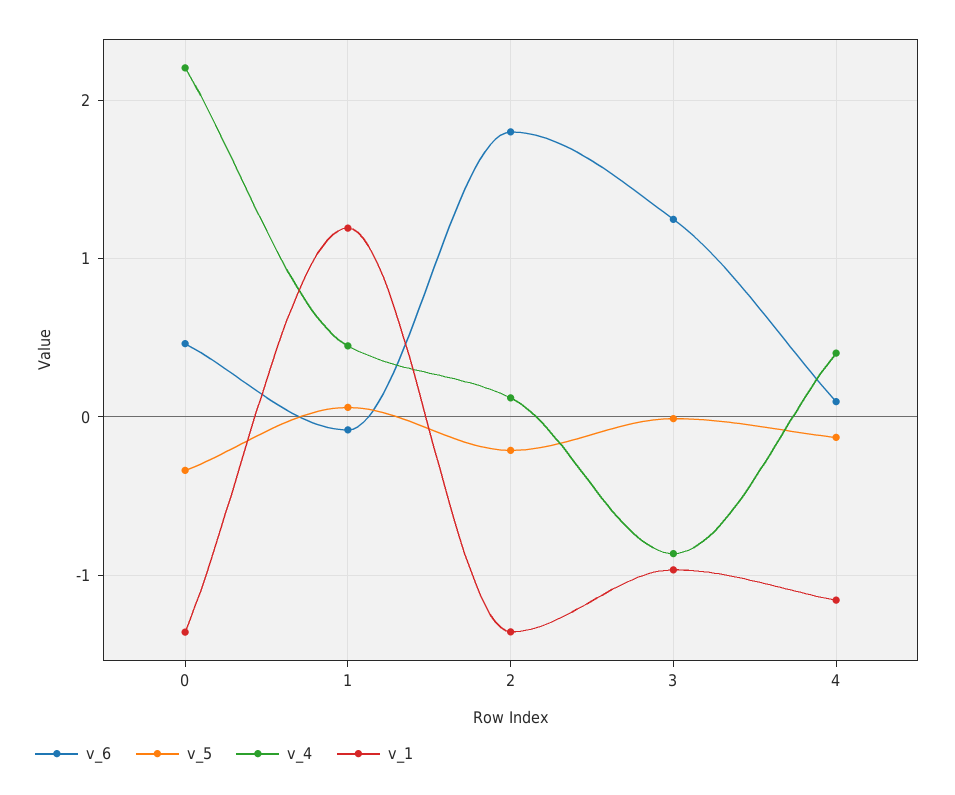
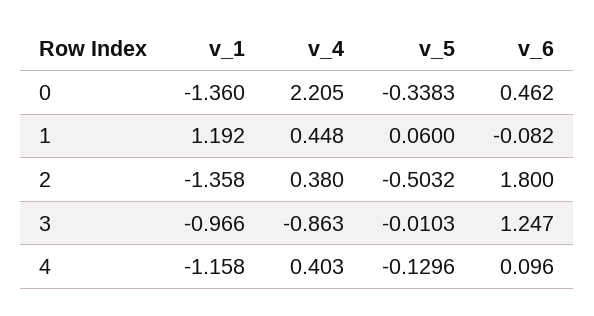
v_5, 2: -0.2 -> -0.5032
v_4, 2: 0.1 -> 0.38

